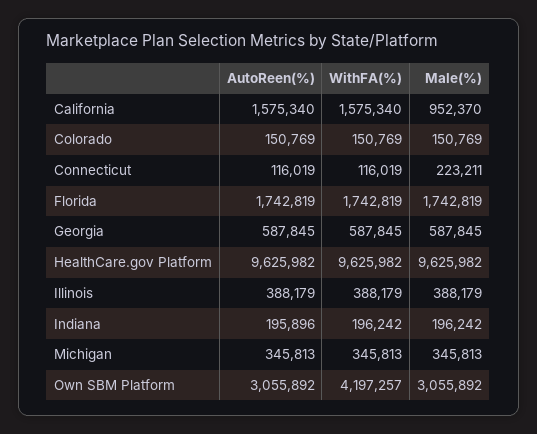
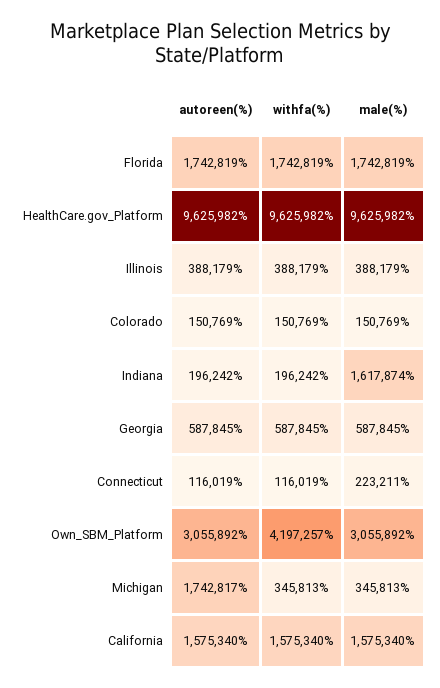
Male(%), California: 952370 -> 1575340
AutoReen(%), Indiana: 195896 -> 196242
Male(%), Indiana: 196242 -> 1617874
AutoReen(%), Michigan: 345813 -> 1742817

